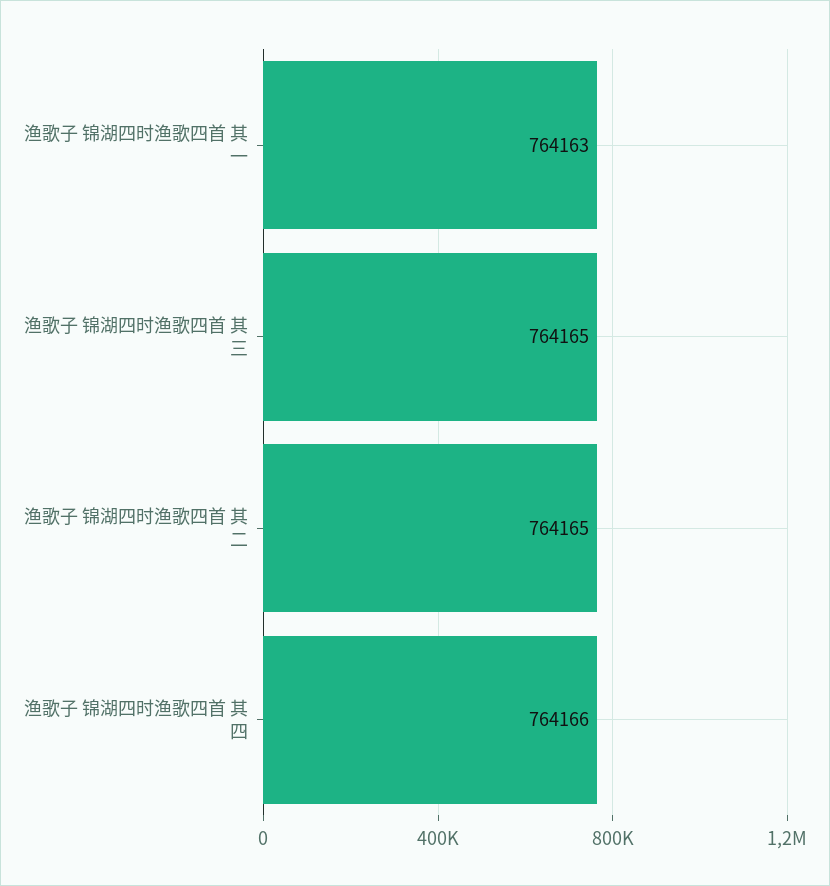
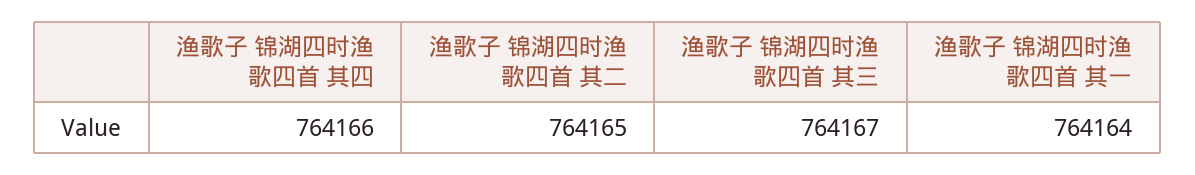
渔歌子 锦湖四时渔歌四首 其一: 764163 -> 764164
渔歌子 锦湖四时渔歌四首 其三: 764165 -> 764167

